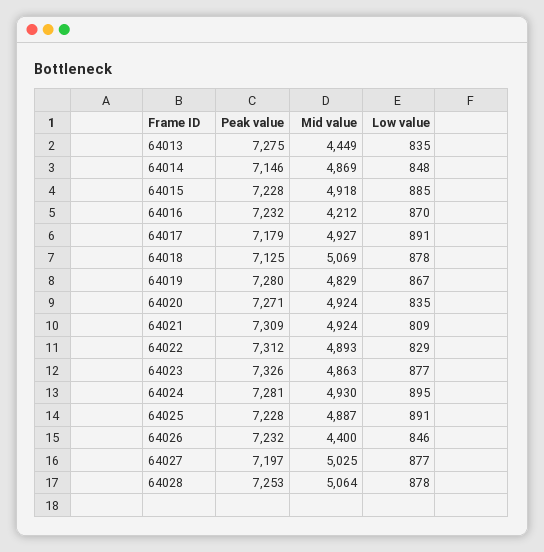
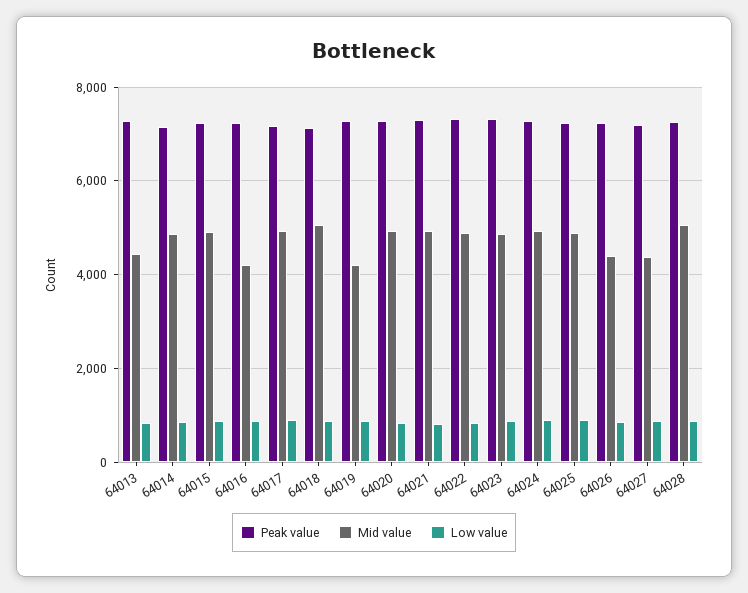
Mid value, 64019: 4829 -> 4200
Mid value, 64027: 5025 -> 4400

